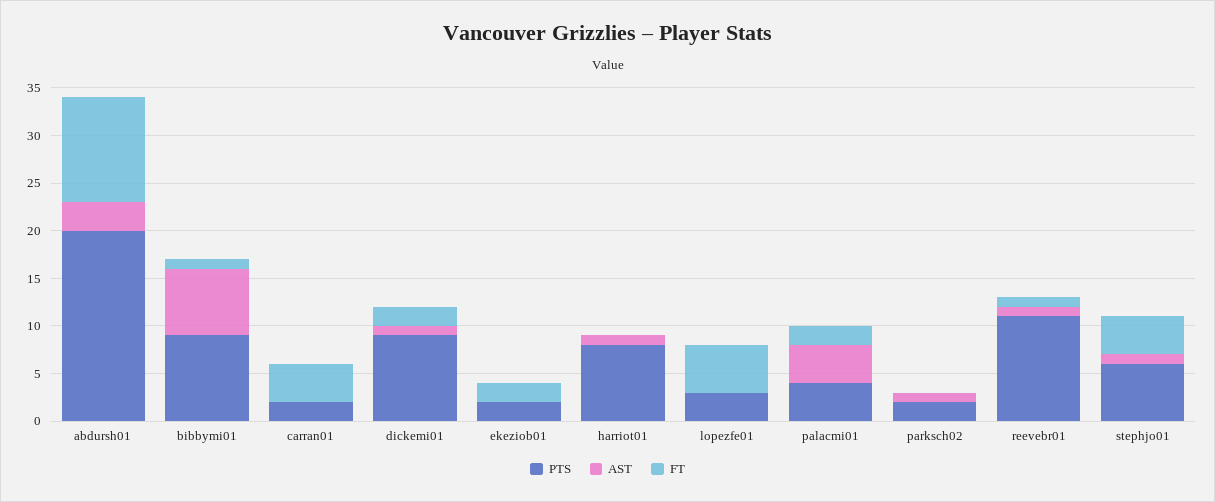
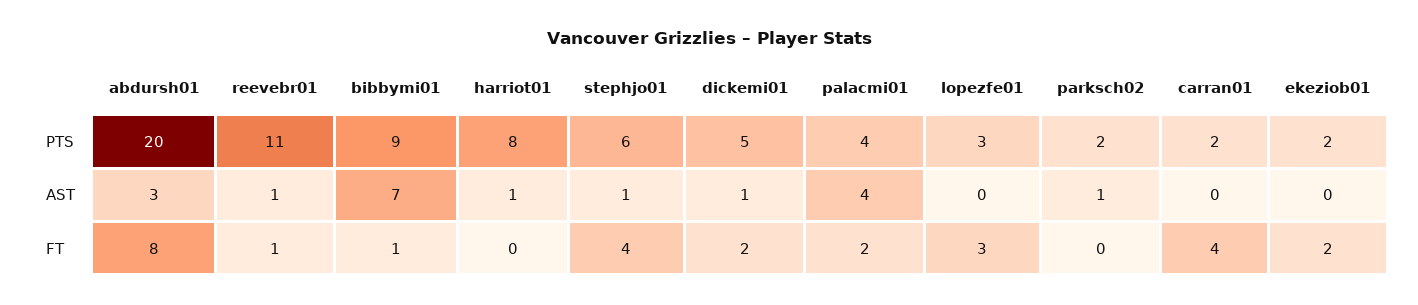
FT, abdursh01: 11 -> 8
PTS, dickemi01: 9 -> 5
FT, lopezfe01: 5 -> 3

